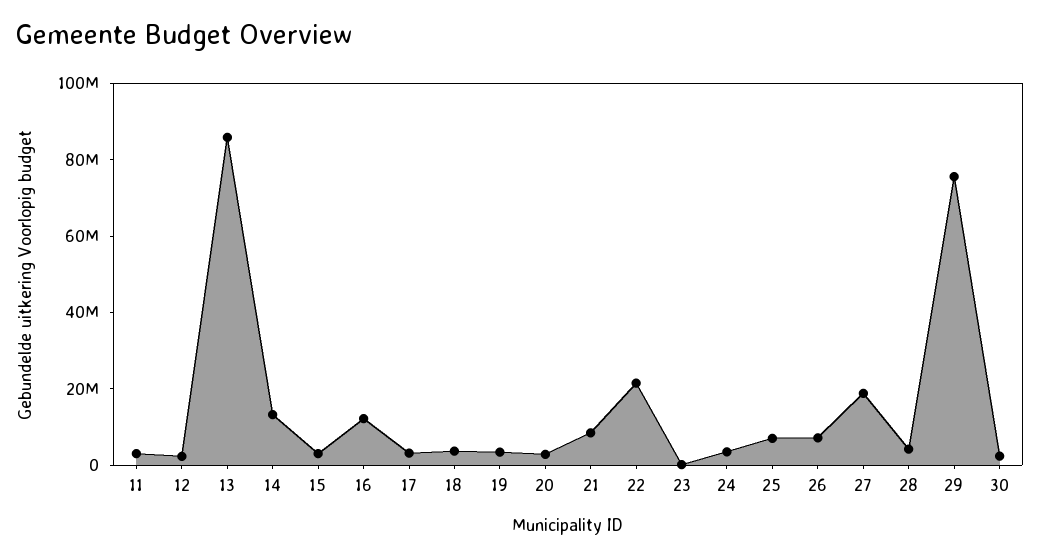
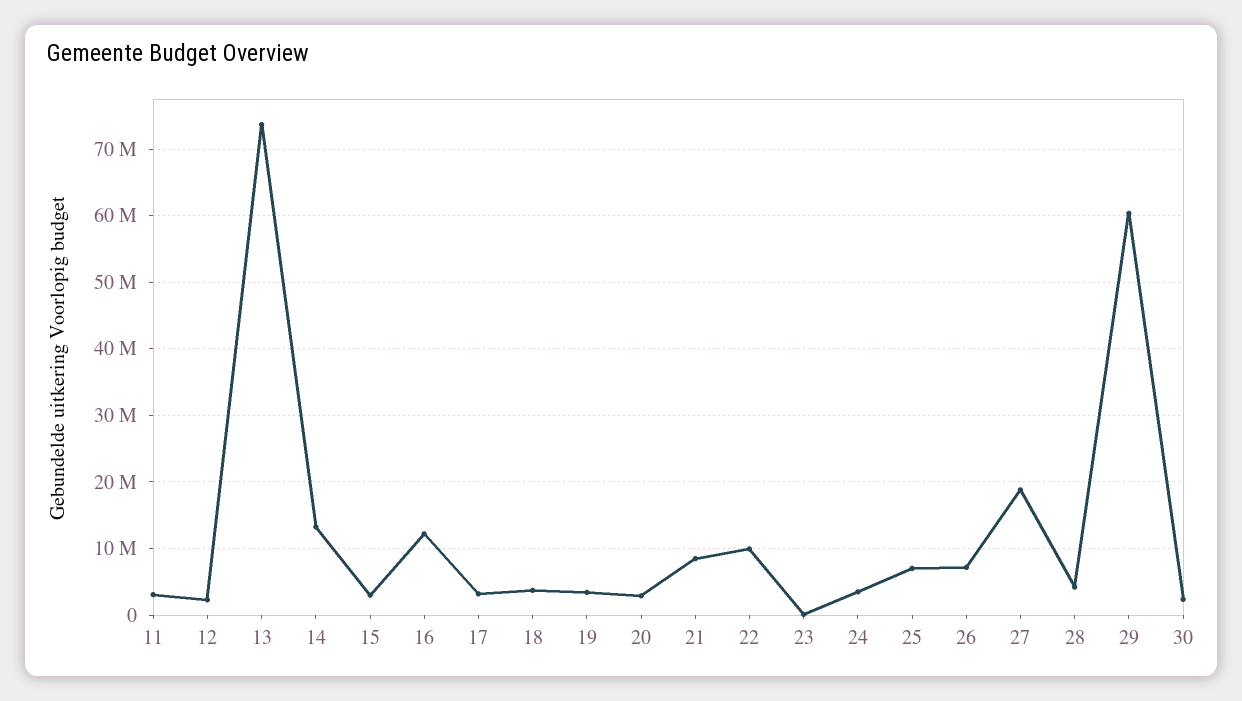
13: 85000000 -> 74000000
22: 20000000 -> 10000000
29: 75000000 -> 60000000

